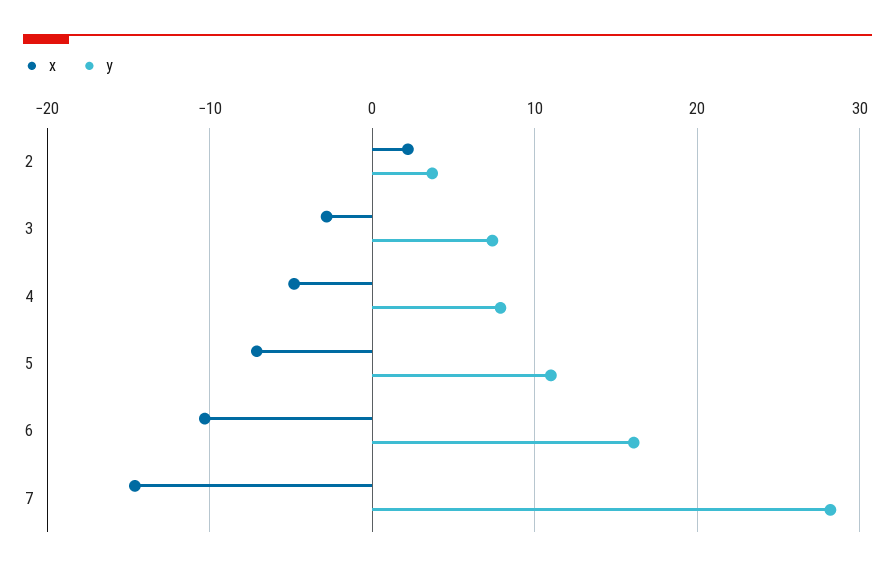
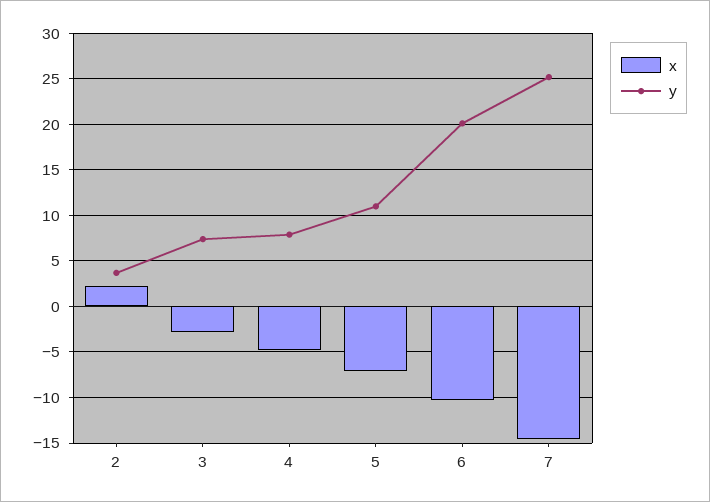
y, 6: 16 -> 20
y, 7: 28 -> 25

